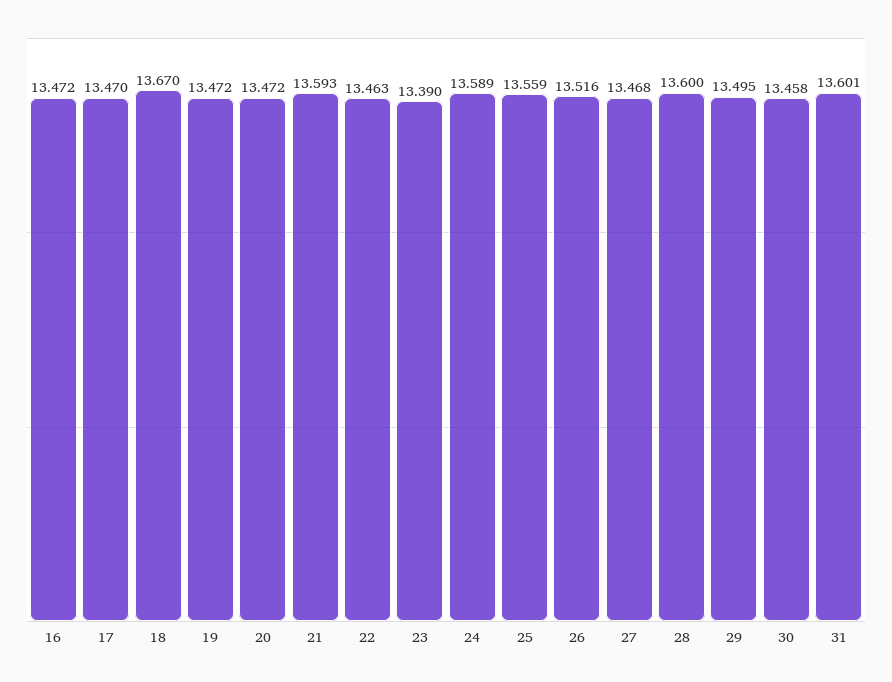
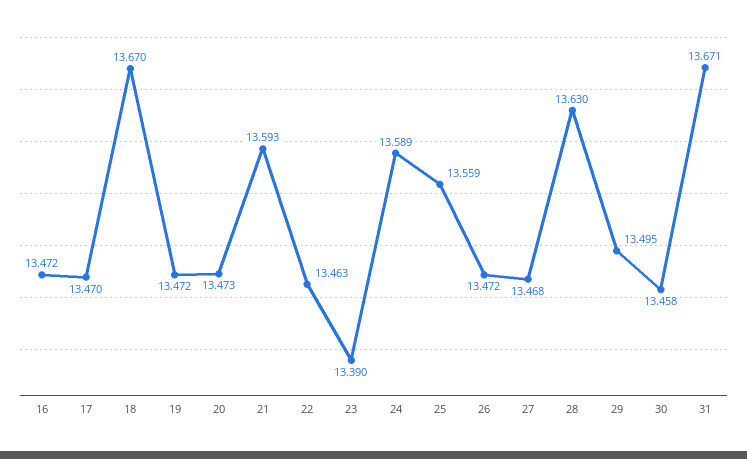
20: 13.472 -> 13.473
26: 13.516 -> 13.472
28: 13.6 -> 13.63
31: 13.601 -> 13.671

